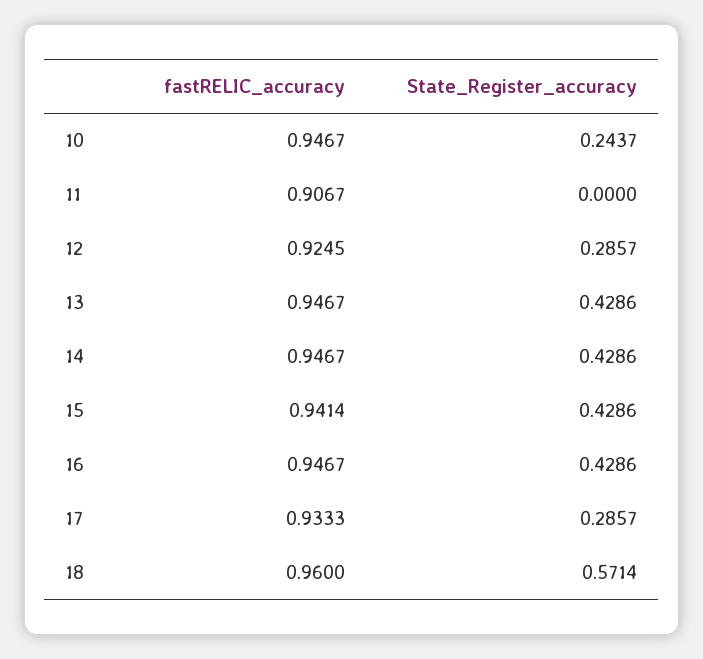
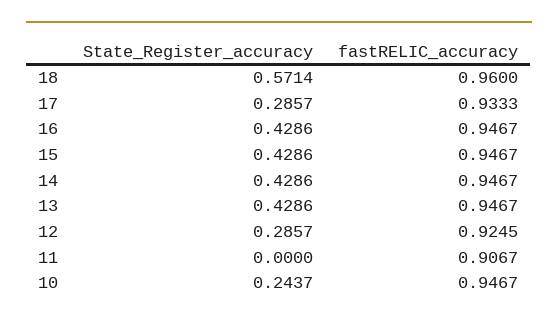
fastRELIC_accuracy, 15: 0.9414 -> 0.9467

